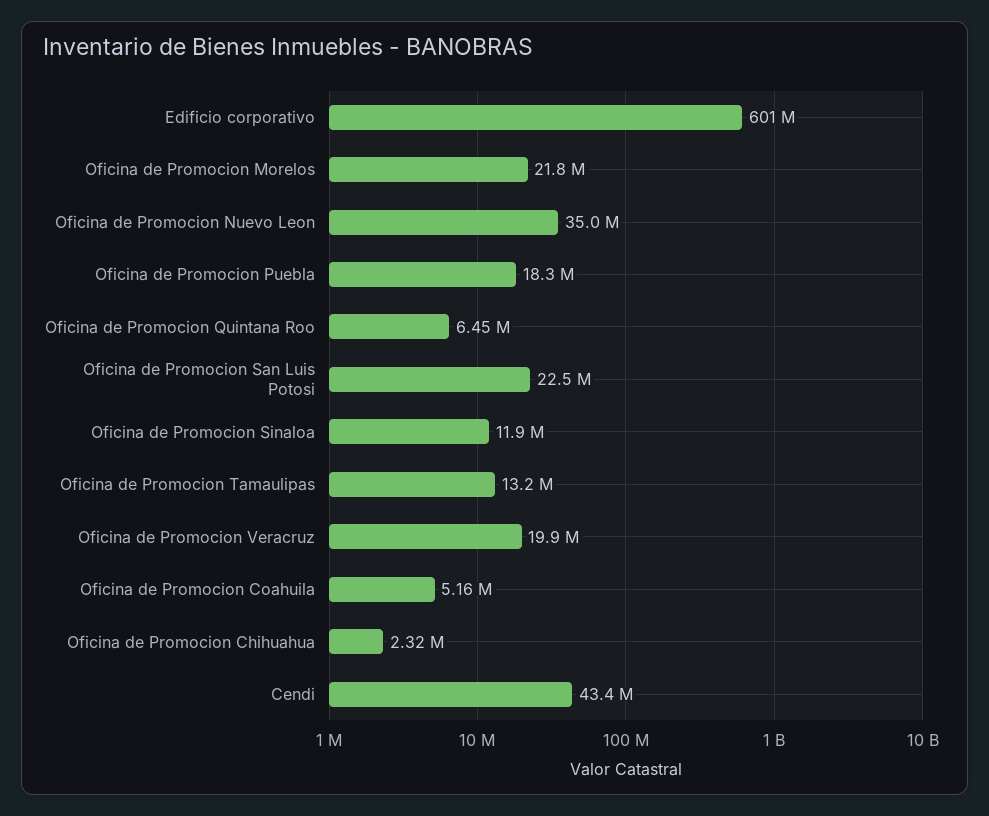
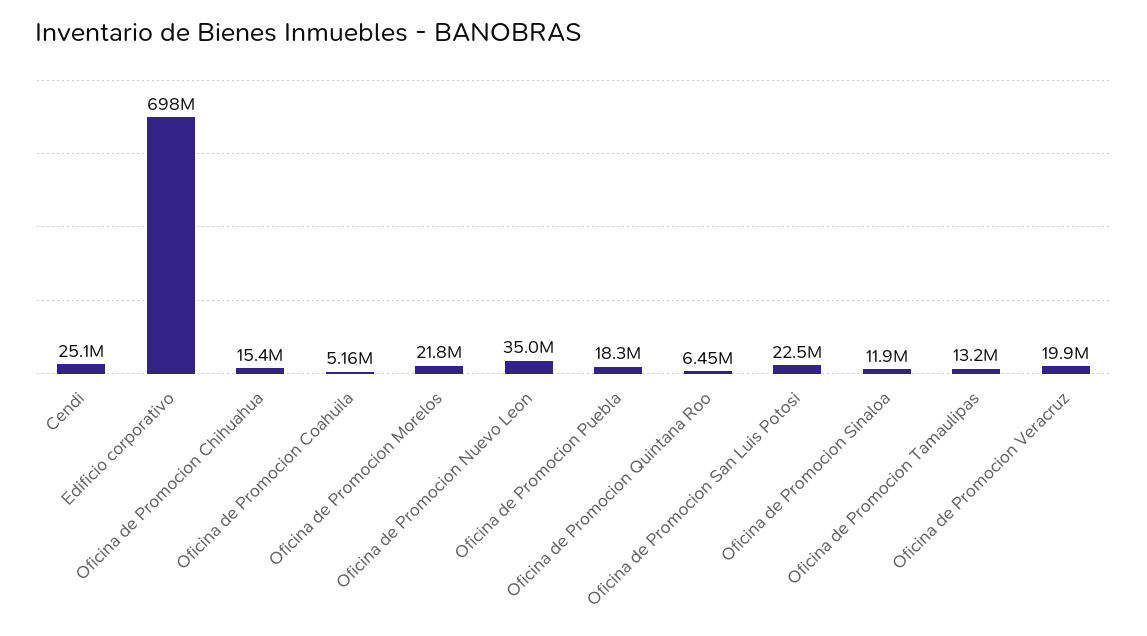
Edificio corporativo: 601000000 -> 698000000
Oficina de Promocion Chihuahua: 2320000 -> 15400000
Cendi: 43400000 -> 25100000

